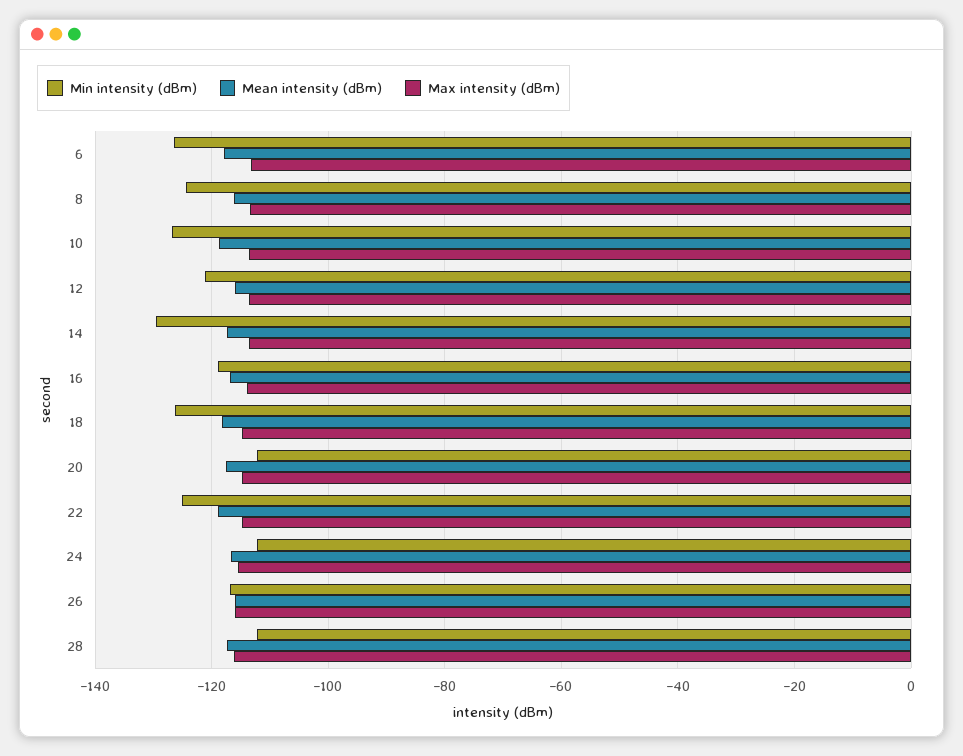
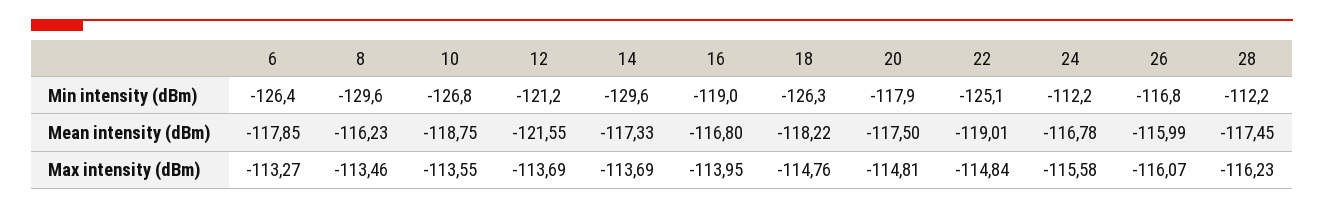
Min intensity (dBm), 8: -124 -> -129.6
Mean intensity (dBm), 12: -116 -> -121.55
Min intensity (dBm), 20: -112 -> -117.9

